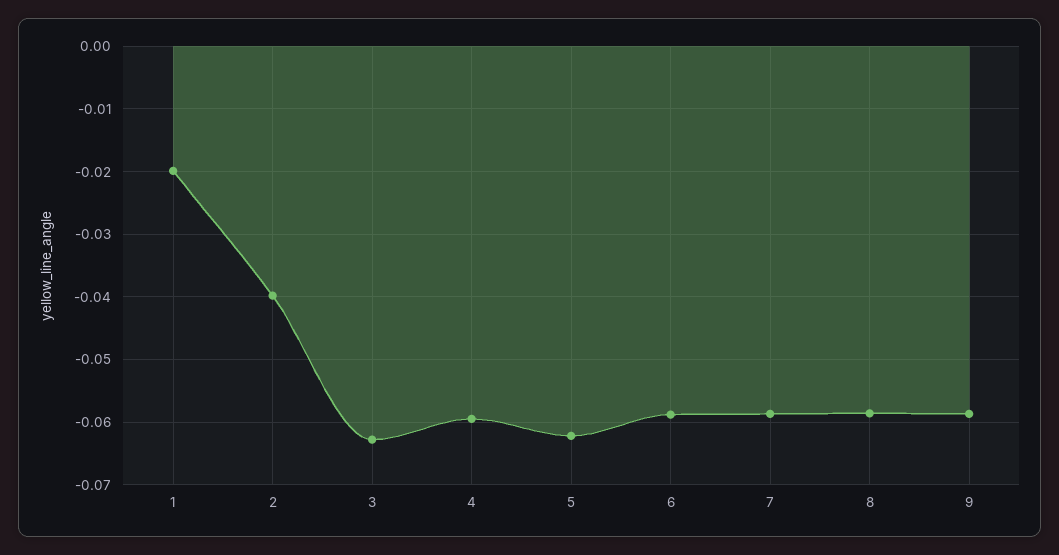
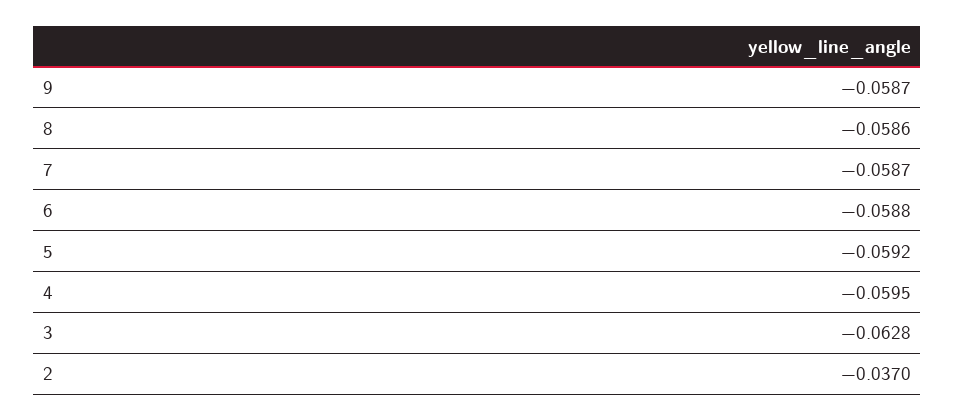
1: -0.02 -> none
2: -0.04 -> -0.037
5: -0.062 -> -0.0592

